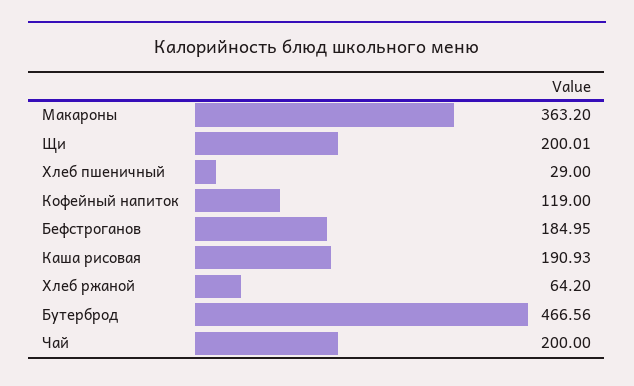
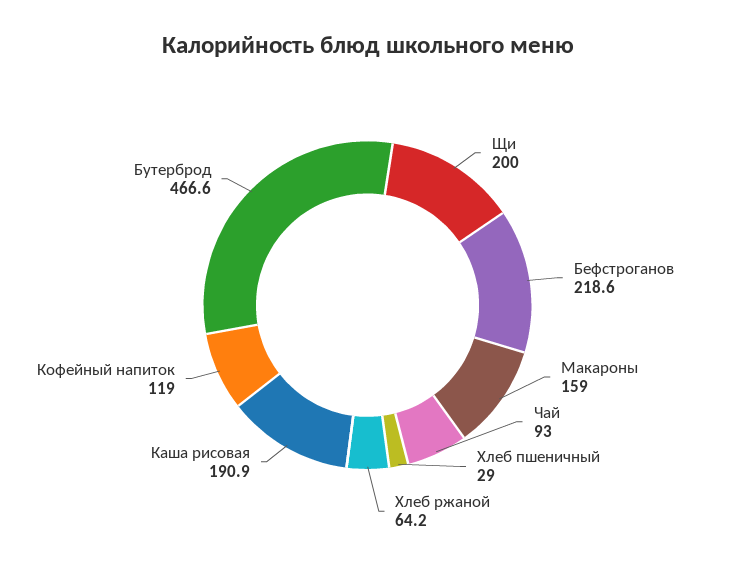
Макароны: 363.2 -> 159
Бефстроганов: 184.95 -> 218.6
Чай: 200 -> 93

